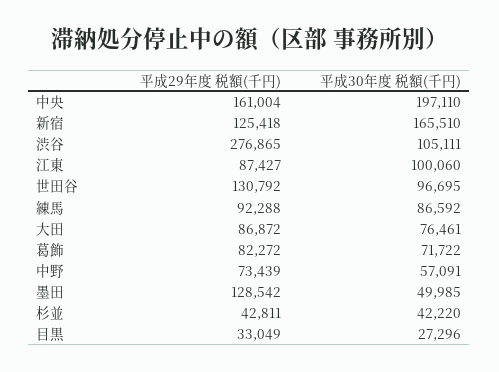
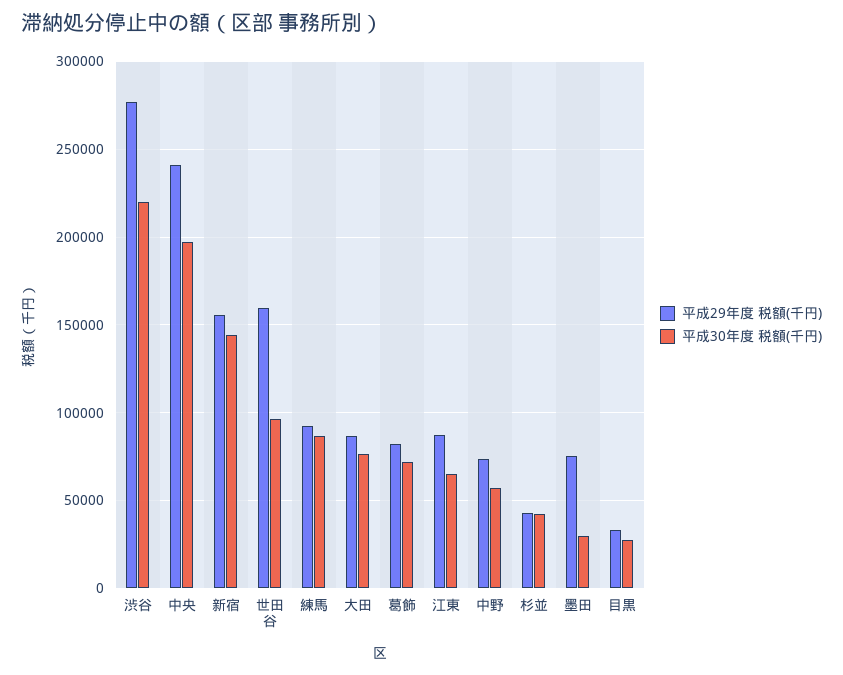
平成29年度 税額(千円), 中央: 161004 -> 240000
平成29年度 税額(千円), 新宿: 125418 -> 155000
平成30年度 税額(千円), 新宿: 165510 -> 145000
平成30年度 税額(千円), 渋谷: 105111 -> 220000
平成30年度 税額(千円), 江東: 100060 -> 65000
平成29年度 税額(千円), 世田谷: 130792 -> 160000
平成29年度 税額(千円), 墨田: 128542 -> 75000
平成30年度 税額(千円), 墨田: 49985 -> 30000

